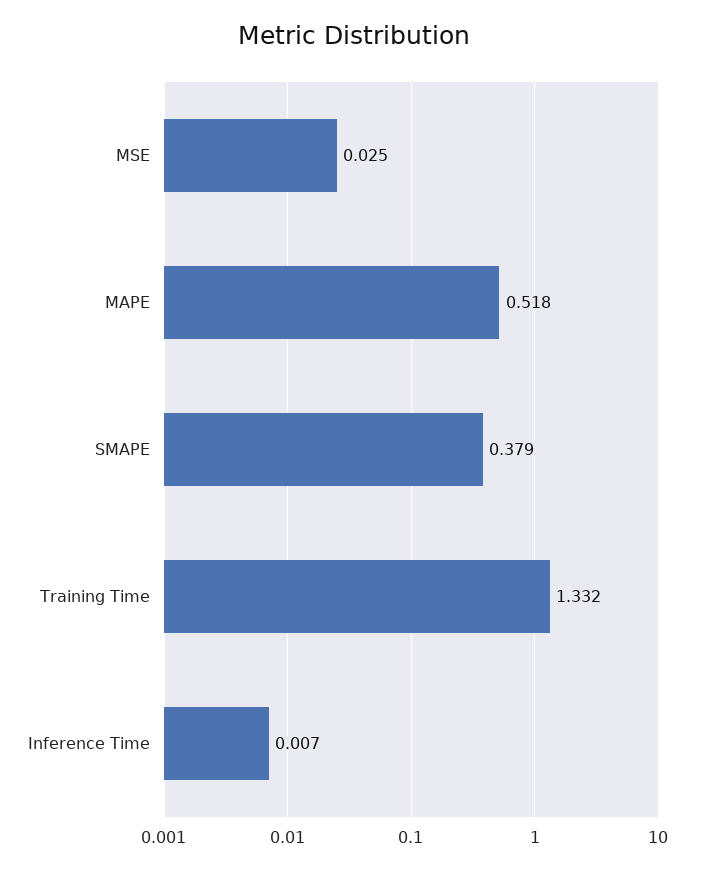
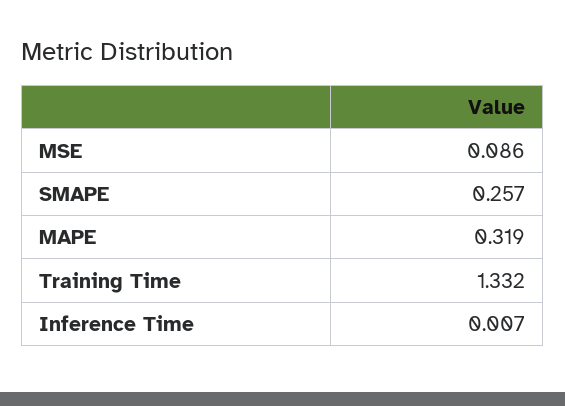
MSE: 0.025 -> 0.086
MAPE: 0.518 -> 0.319
SMAPE: 0.379 -> 0.257

